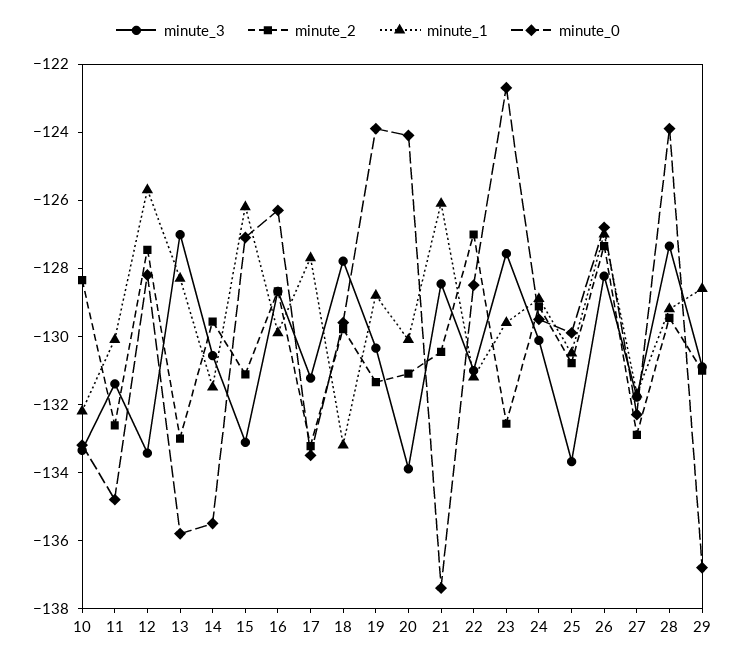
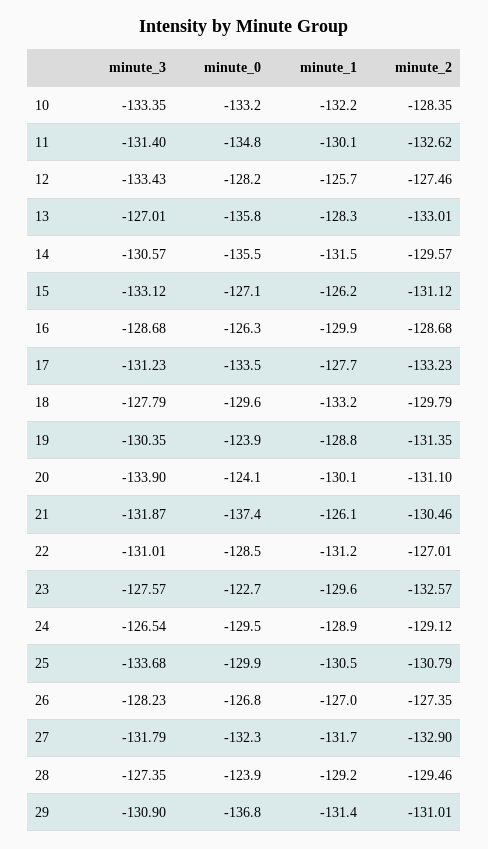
minute_3, 21: -128.5 -> -131.87
minute_3, 24: -130 -> -126.54
minute_1, 29: -128.5 -> -131.4

